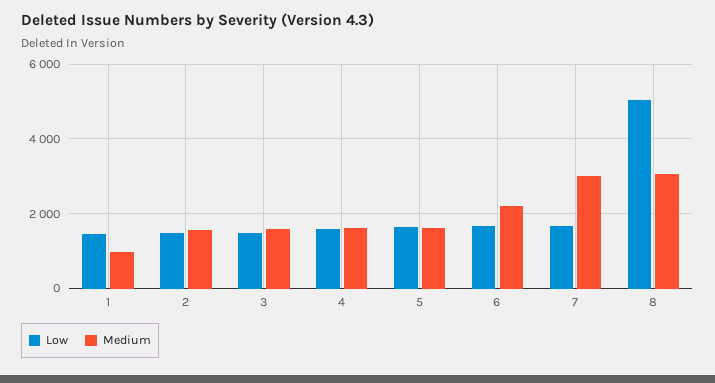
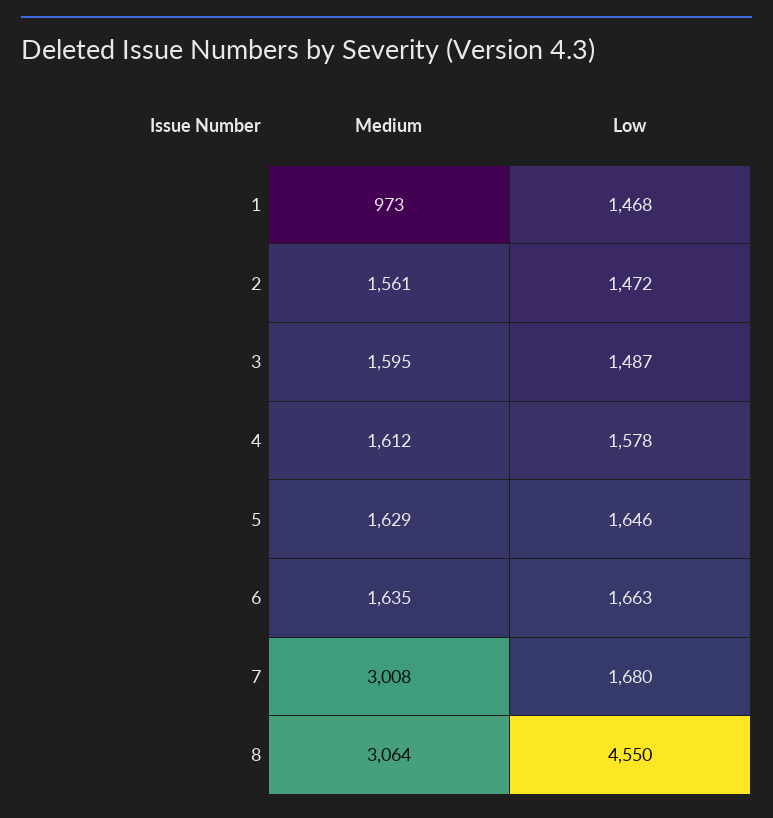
Medium, 6: 2200 -> 1635
Low, 8: 5000 -> 4550

